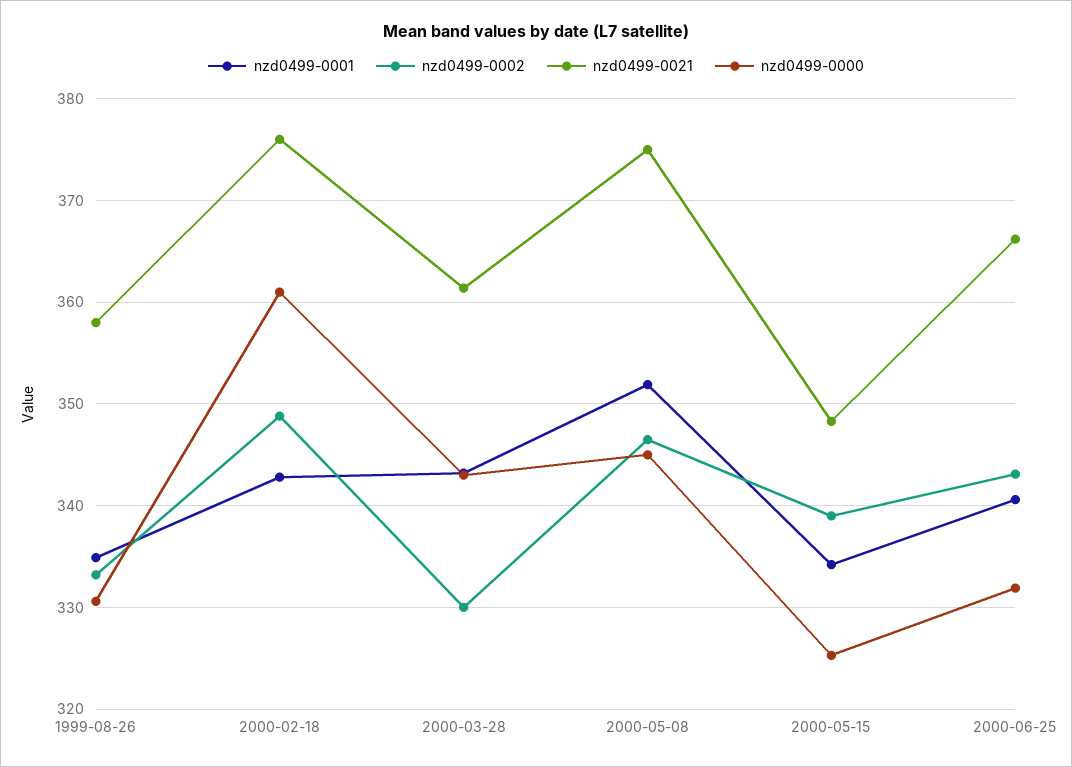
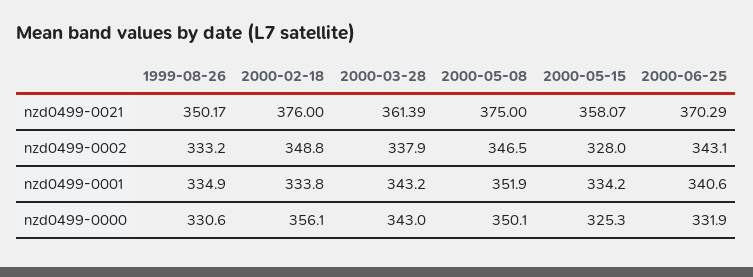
nzd0499-0021, 1999-08-26: 358 -> 350.17
nzd0499-0001, 2000-02-18: 343 -> 333.8
nzd0499-0000, 2000-02-18: 361 -> 356.1
nzd0499-0002, 2000-03-28: 330 -> 337.9
nzd0499-0000, 2000-05-08: 345 -> 350.1
nzd0499-0002, 2000-05-15: 339 -> 328
nzd0499-0021, 2000-05-15: 348 -> 358.07
nzd0499-0021, 2000-06-25: 366 -> 370.29

